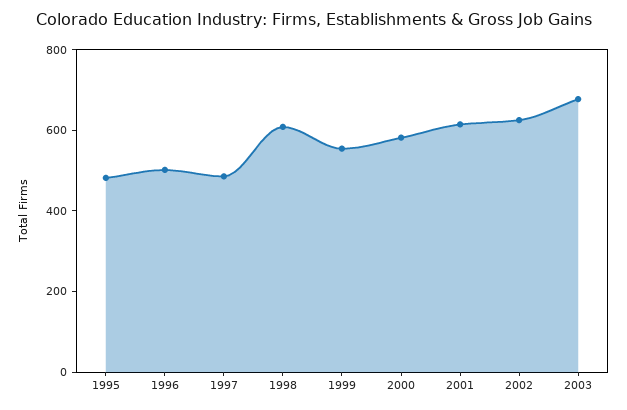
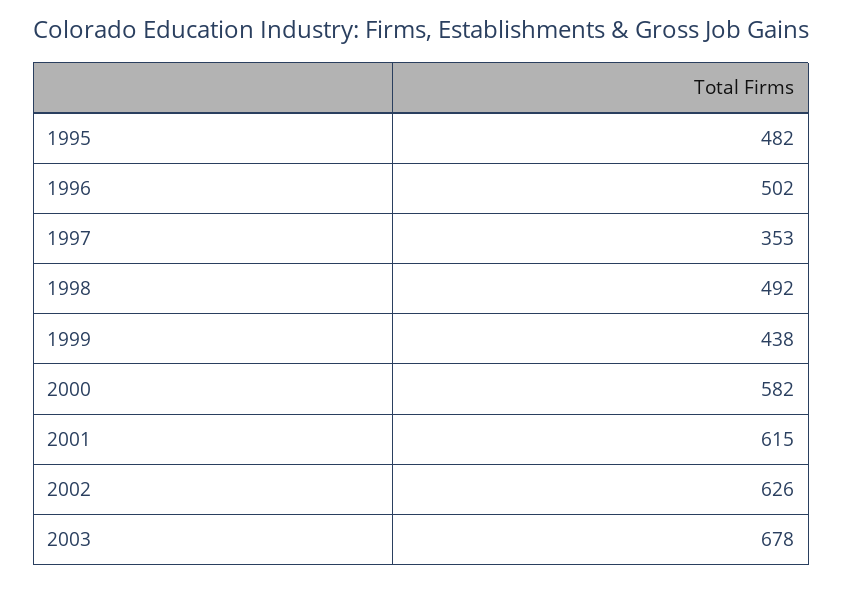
1997: 500 -> 353
1998: 600 -> 492
1999: 550 -> 438

